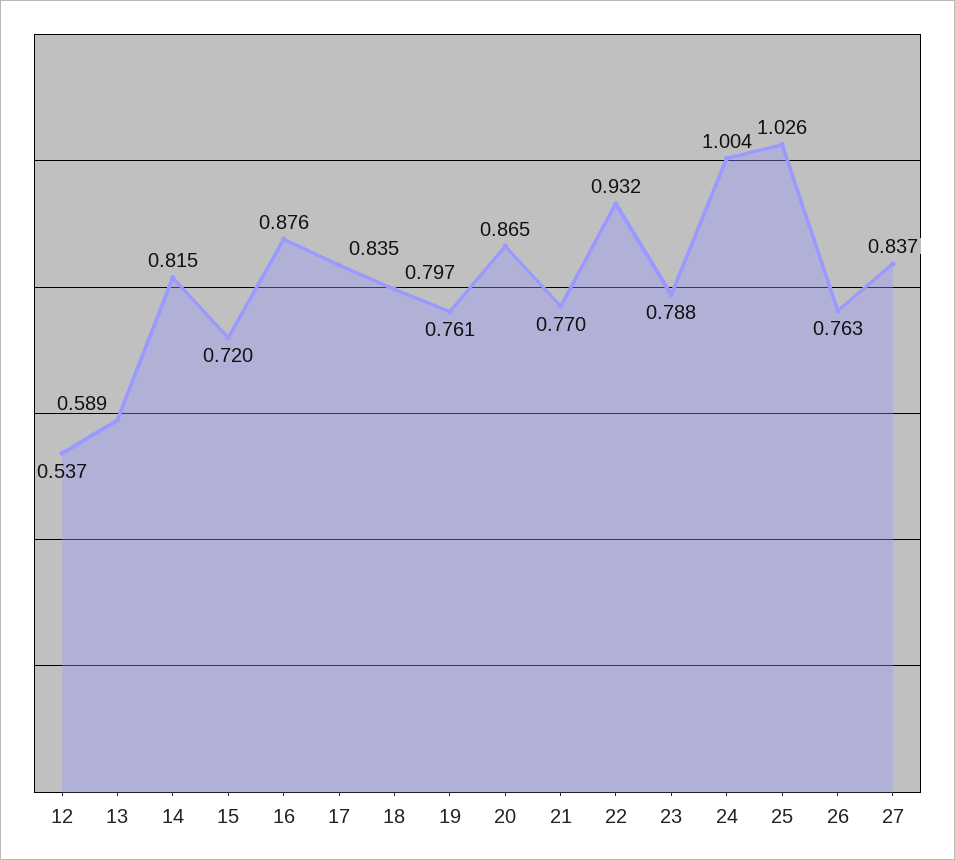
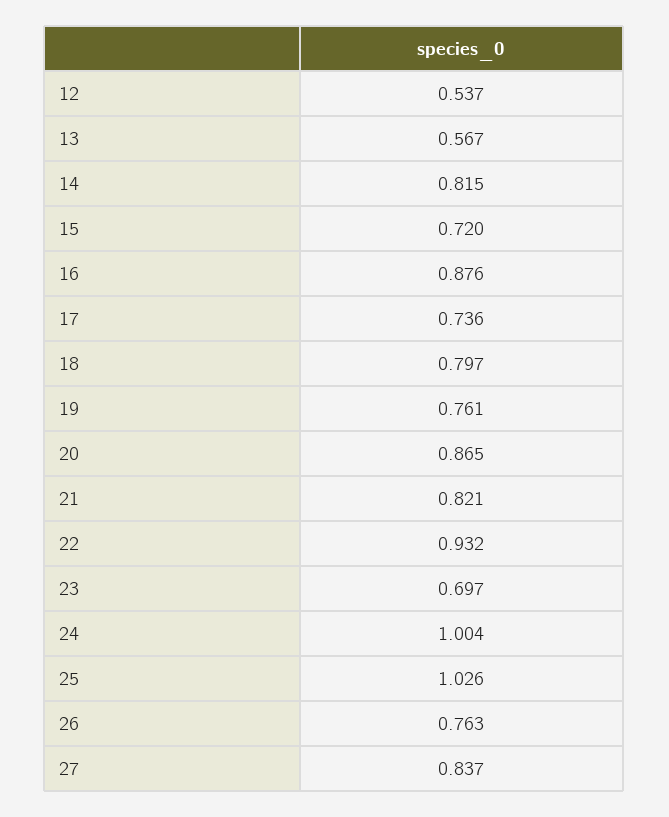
13: 0.589 -> 0.567
17: 0.835 -> 0.736
21: 0.77 -> 0.821
23: 0.788 -> 0.697

